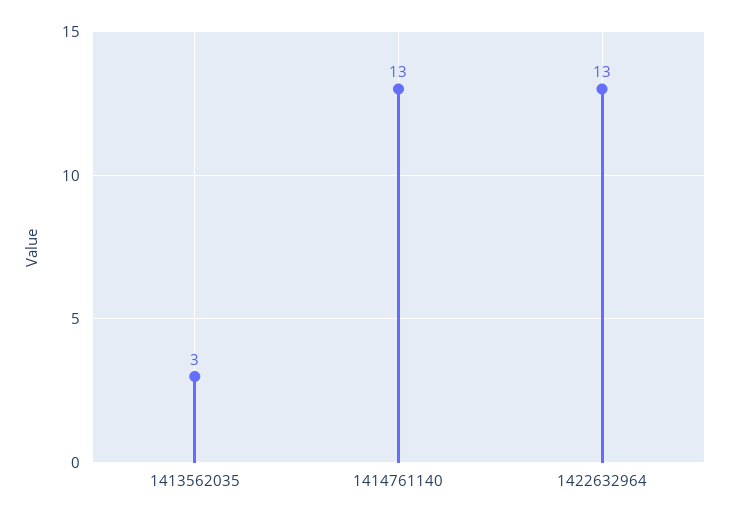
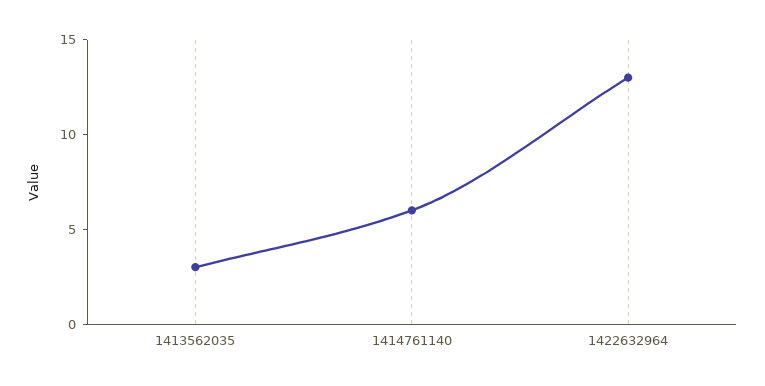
1414761140: 13 -> 6

